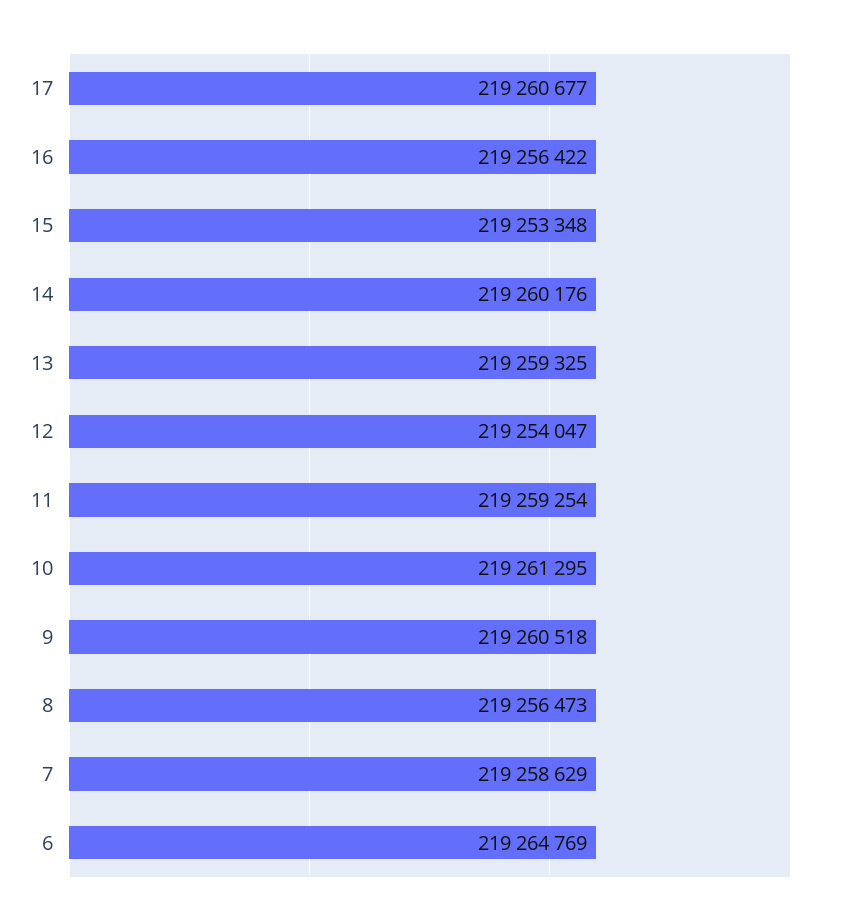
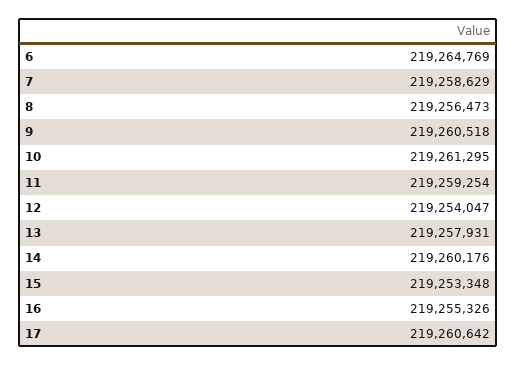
17: 219260677 -> 219260642
16: 219256422 -> 219255326
13: 219259325 -> 219257931

